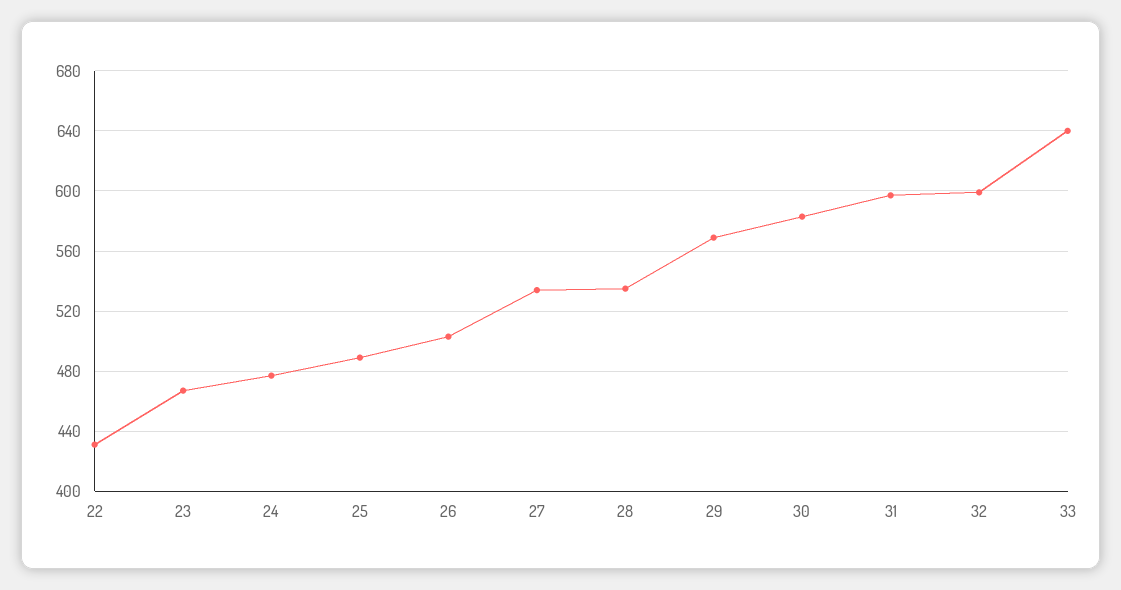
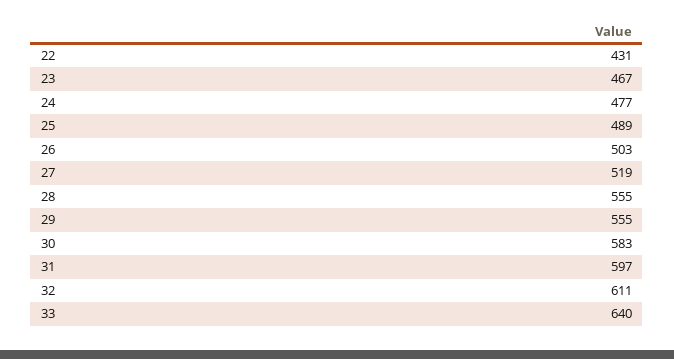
27: 535 -> 519
28: 535 -> 555
29: 570 -> 555
32: 600 -> 611

